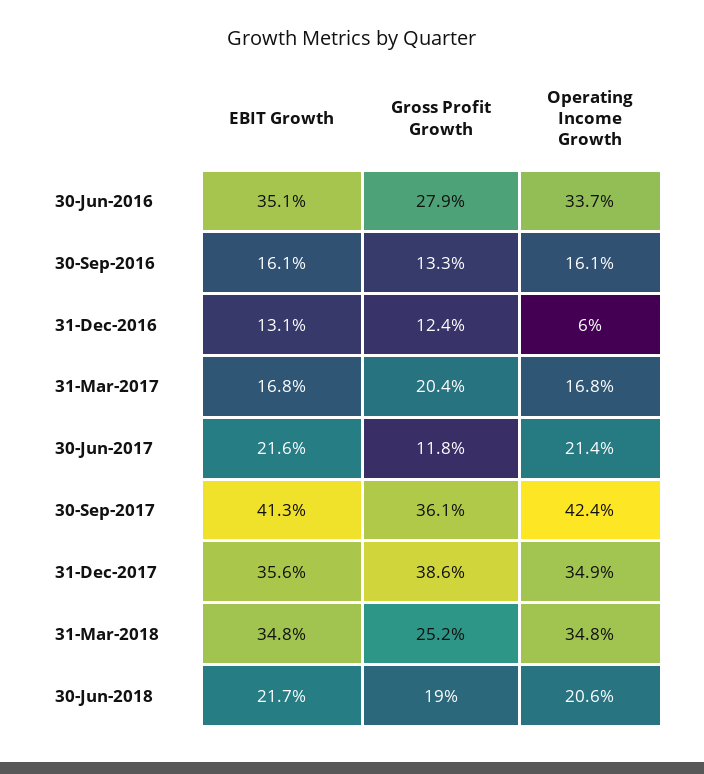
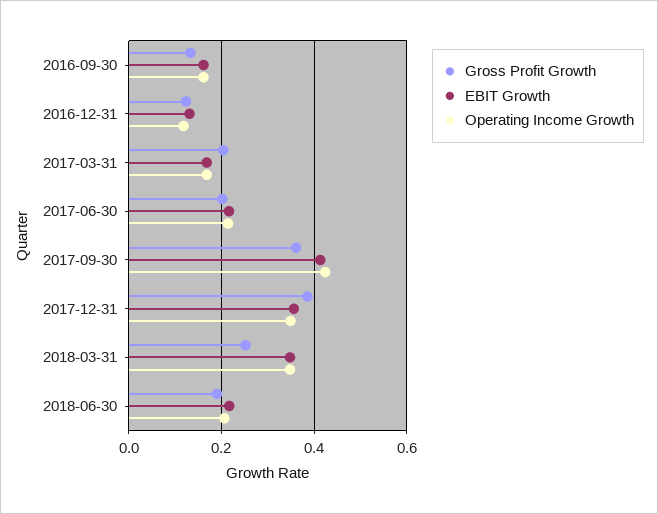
EBIT Growth, 30-Jun-2016: 0.351 -> none
Gross Profit Growth, 30-Jun-2016: 0.279 -> none
Operating Income Growth, 30-Jun-2016: 0.337 -> none
Operating Income Growth, 31-Dec-2016: 0.06 -> 0.12
Gross Profit Growth, 30-Jun-2017: 0.118 -> 0.2

